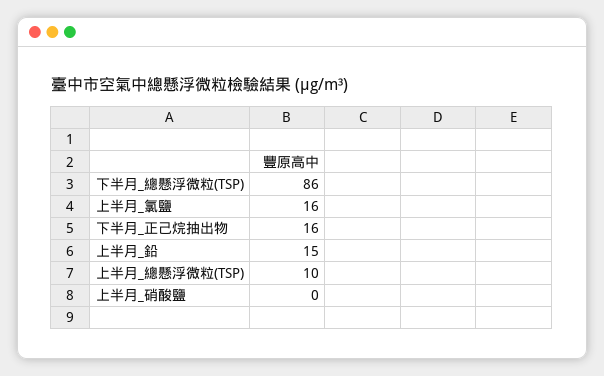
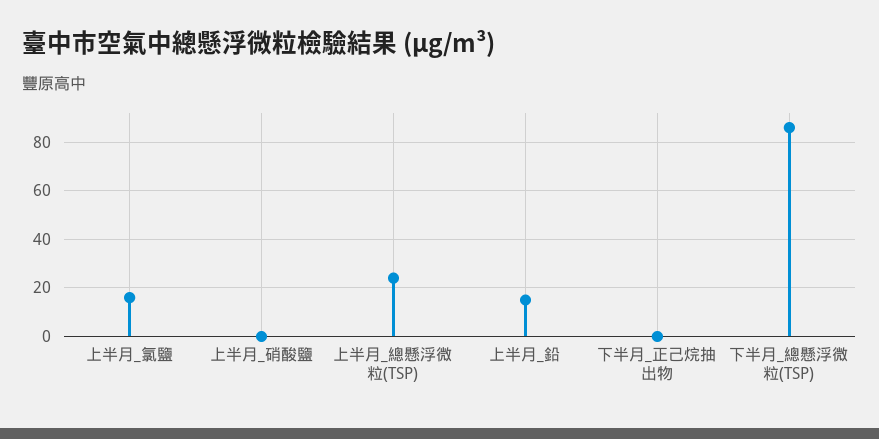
下半月_正己烷抽出物: 16 -> 0
上半月_總懸浮微粒(TSP): 10 -> 25

